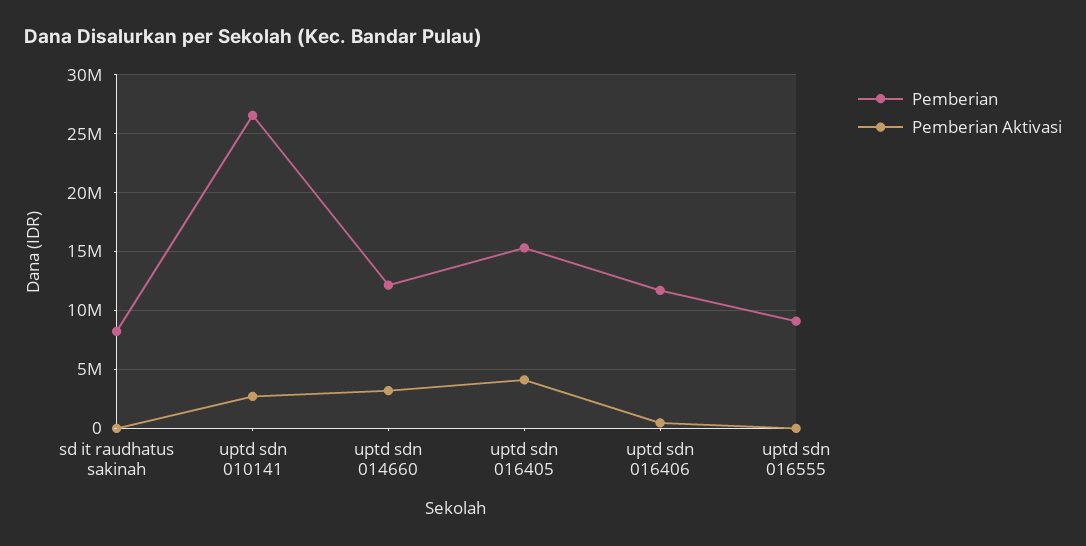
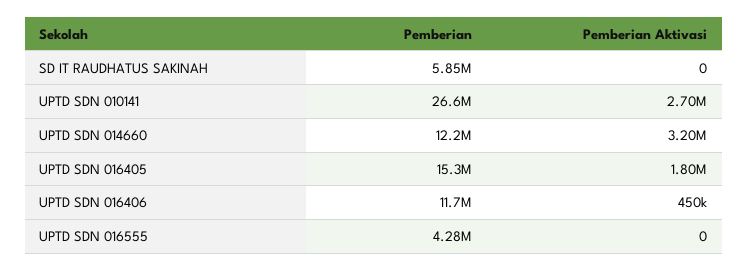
Pemberian, sd it raudhatus sakinah: 8000000 -> 5850000
Pemberian Aktivasi, uptd sdn 016405: 4000000 -> 1800000
Pemberian, uptd sdn 016555: 9000000 -> 4280000

